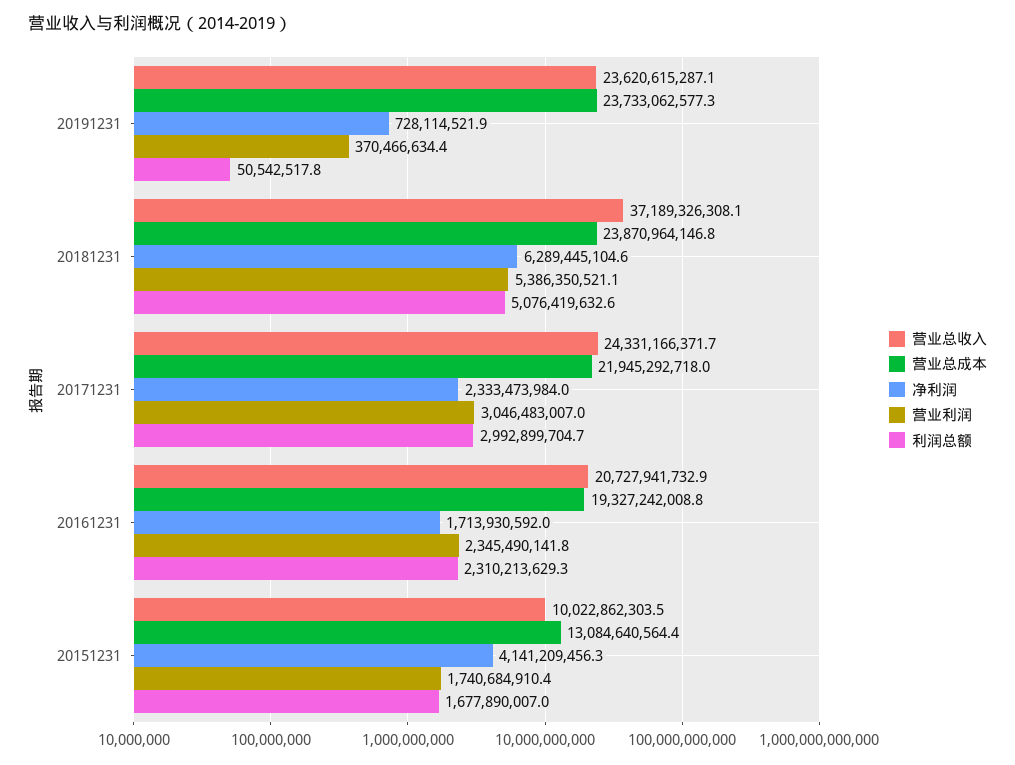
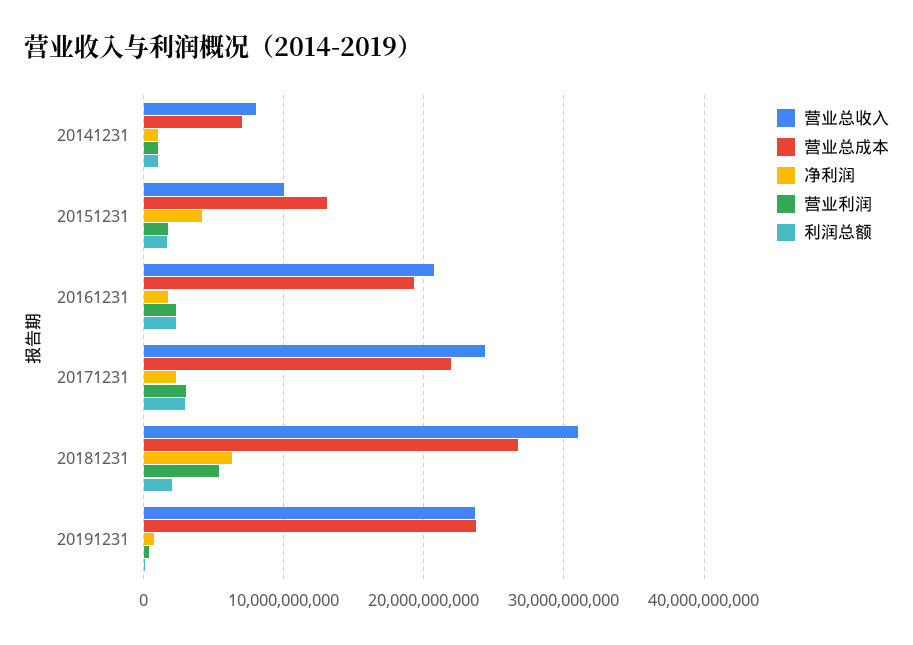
营业总收入, 20181231: 37189326308.1 -> 31000000000
营业总成本, 20181231: 23870964146.8 -> 27000000000
利润总额, 20181231: 5076419632.6 -> 2000000000
营业总收入, 20141231: none -> 8000000000
营业总成本, 20141231: none -> 7000000000
净利润, 20141231: none -> 1000000000
营业利润, 20141231: none -> 1000000000
利润总额, 20141231: none -> 1000000000

